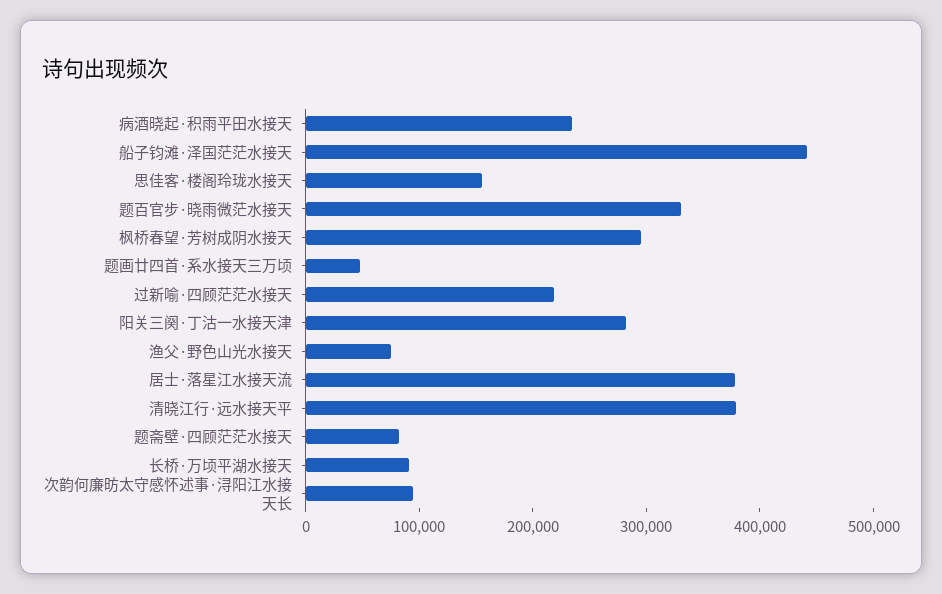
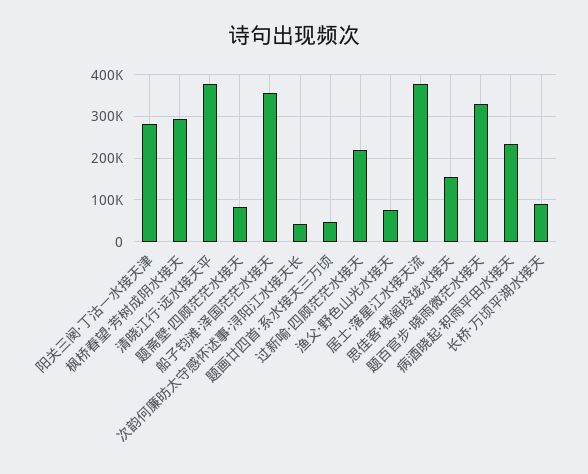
船子钧滩·泽国茫茫水接天: 440000 -> 360000
次韵何廉昉太守感怀述事·浔阳江水接天长: 100000 -> 40000

